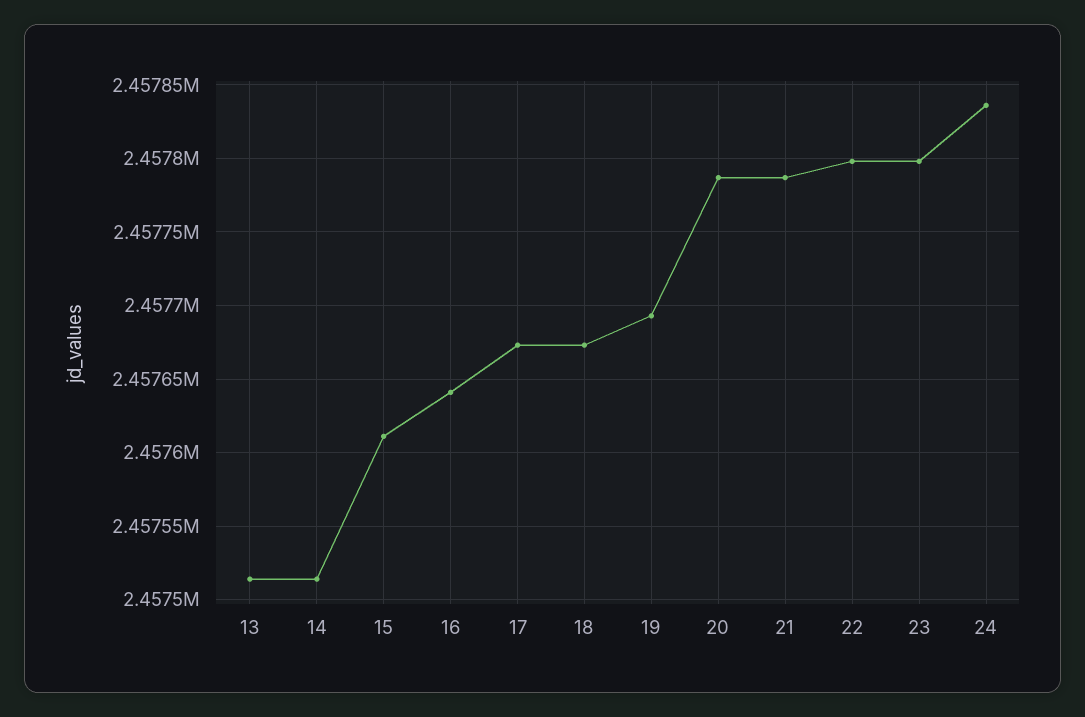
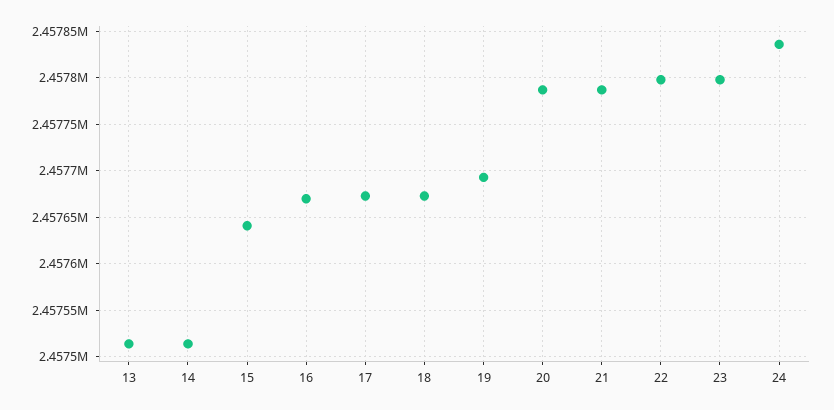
15: 2457610 -> 2457640
16: 2457640 -> 2457670

